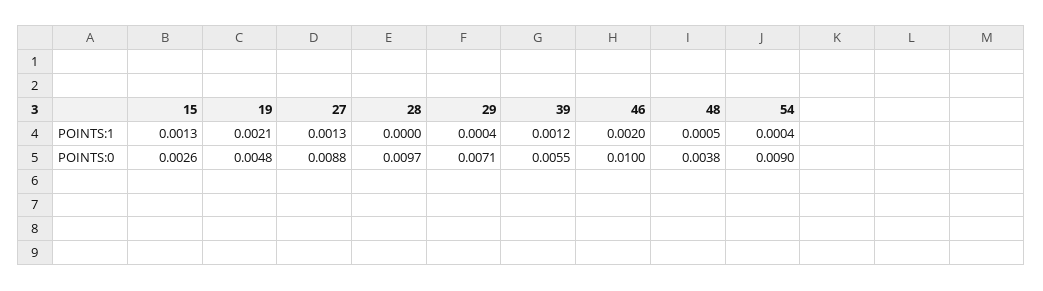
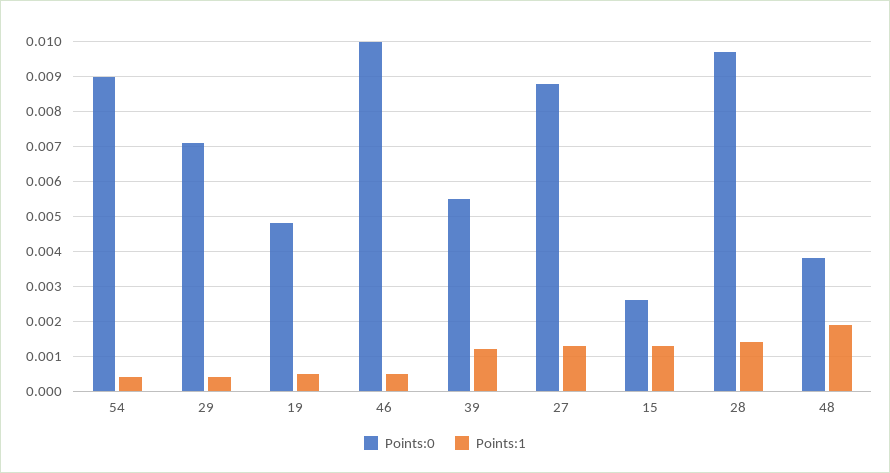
POINTS:1, 19: 0.0021 -> 0.0005
POINTS:1, 28: 0 -> 0.0015
POINTS:1, 46: 0.002 -> 0.0005
POINTS:1, 48: 0.0005 -> 0.002

